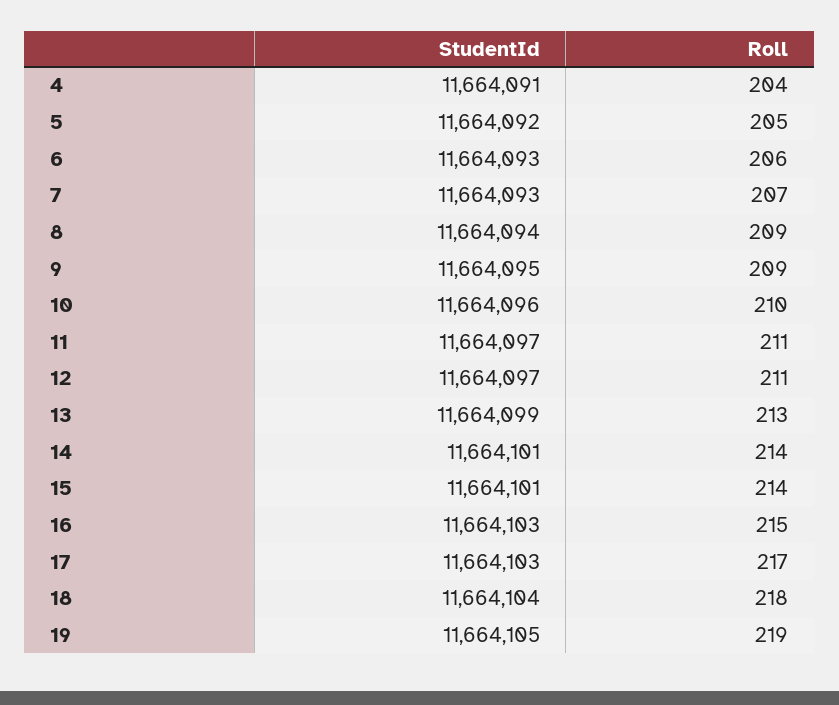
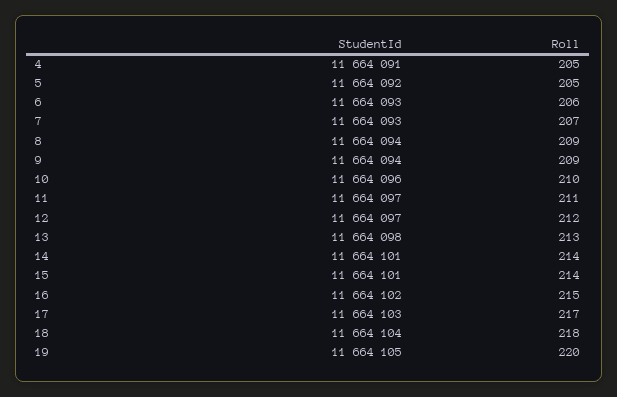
Roll, 4: 204 -> 205
StudentId, 9: 11664095 -> 11664094
Roll, 12: 211 -> 212
StudentId, 13: 11664099 -> 11664098
StudentId, 16: 11664103 -> 11664102
Roll, 19: 219 -> 220

